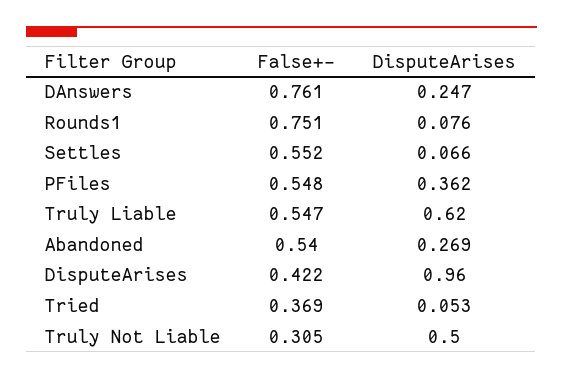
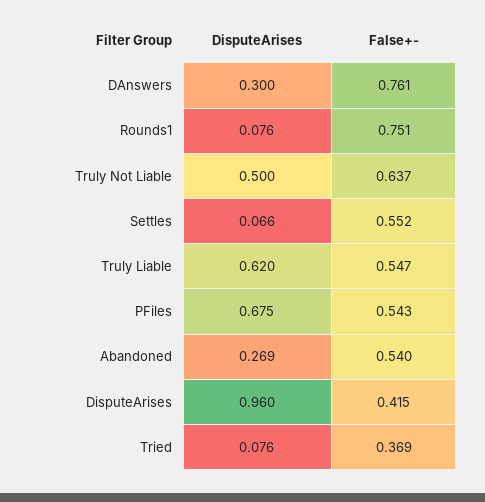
DisputeArises, DAnswers: 0.247 -> 0.3
False+-, PFiles: 0.548 -> 0.543
DisputeArises, PFiles: 0.362 -> 0.675
False+-, DisputeArises: 0.422 -> 0.415
DisputeArises, Tried: 0.053 -> 0.076
False+-, Truly Not Liable: 0.305 -> 0.637

